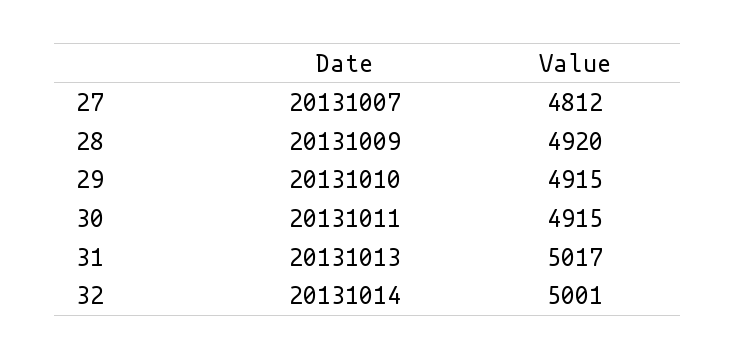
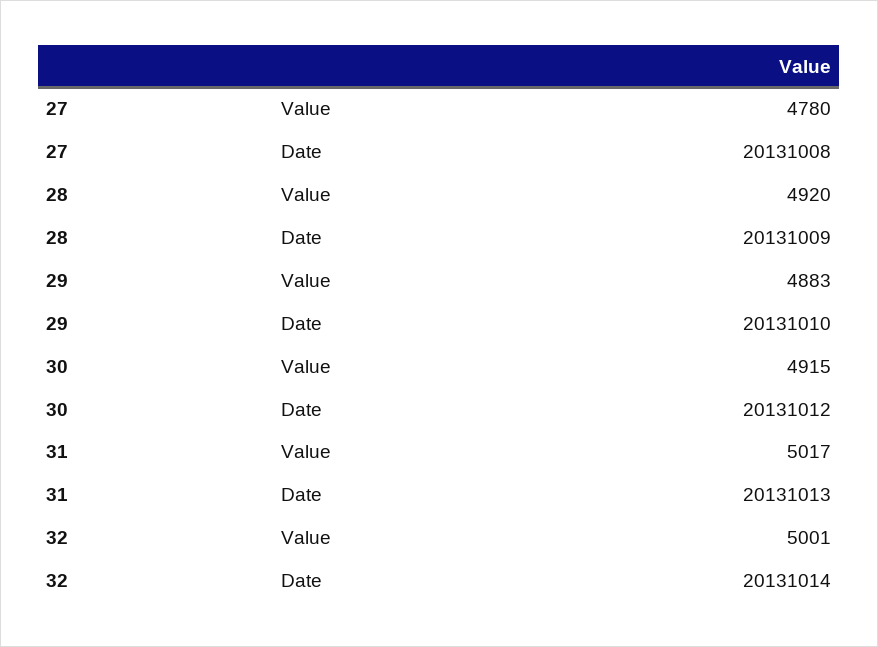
Date, 27: 20131007 -> 20131008
Value, 27: 4812 -> 4780
Value, 29: 4915 -> 4883
Date, 30: 20131011 -> 20131012

